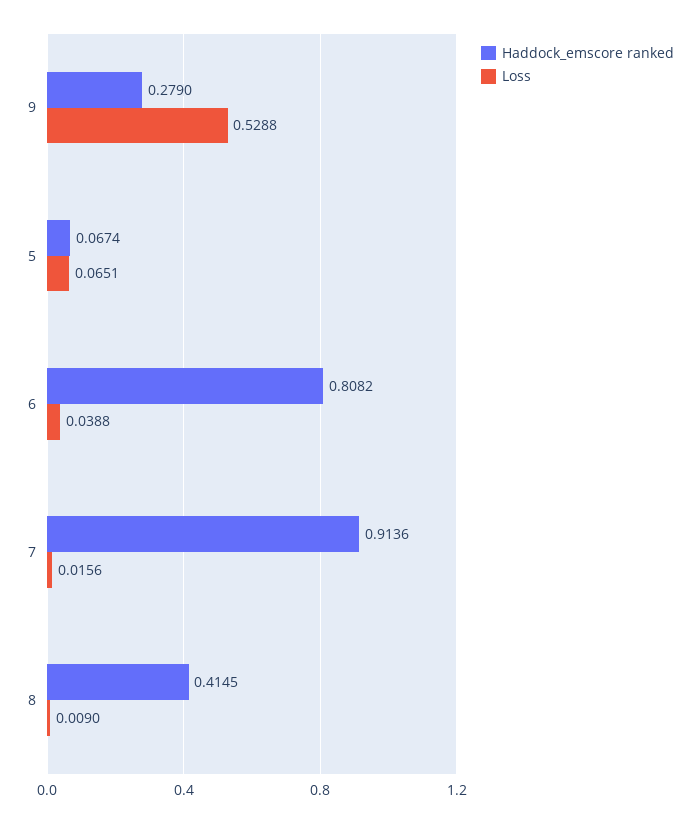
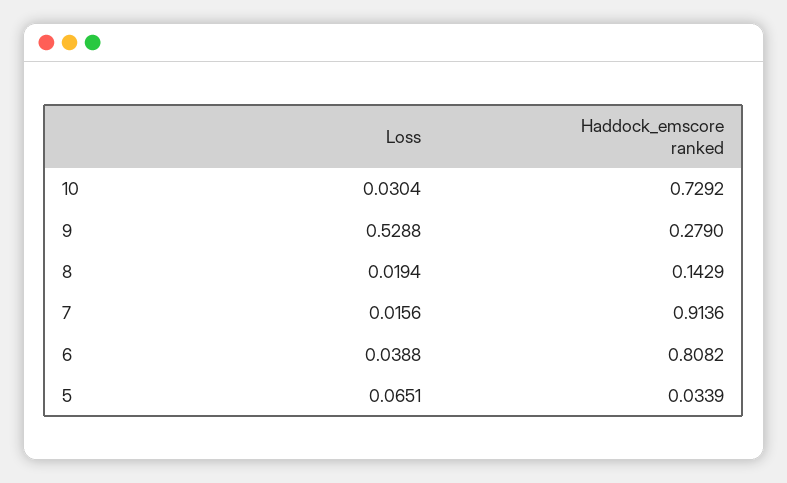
Haddock_emscore ranked, 5: 0.0674 -> 0.0339
Haddock_emscore ranked, 8: 0.4145 -> 0.1429
Loss, 8: 0.009 -> 0.0194
Loss, 10: none -> 0.0304
Haddock_emscore ranked, 10: none -> 0.7292

